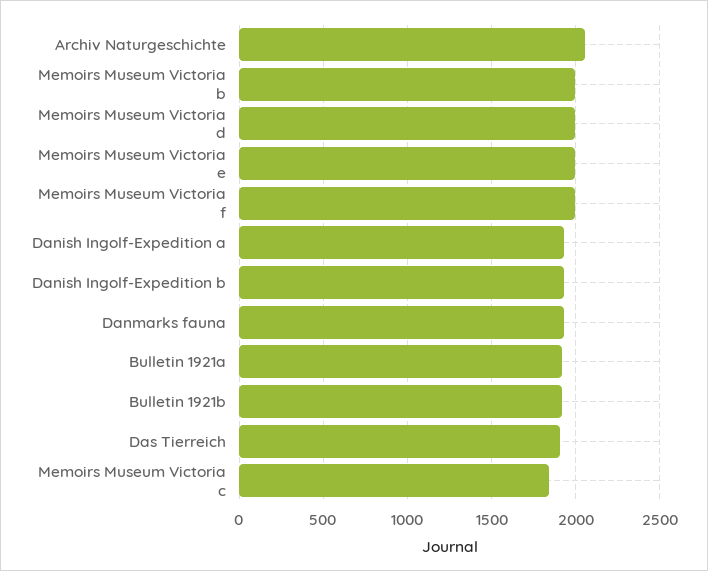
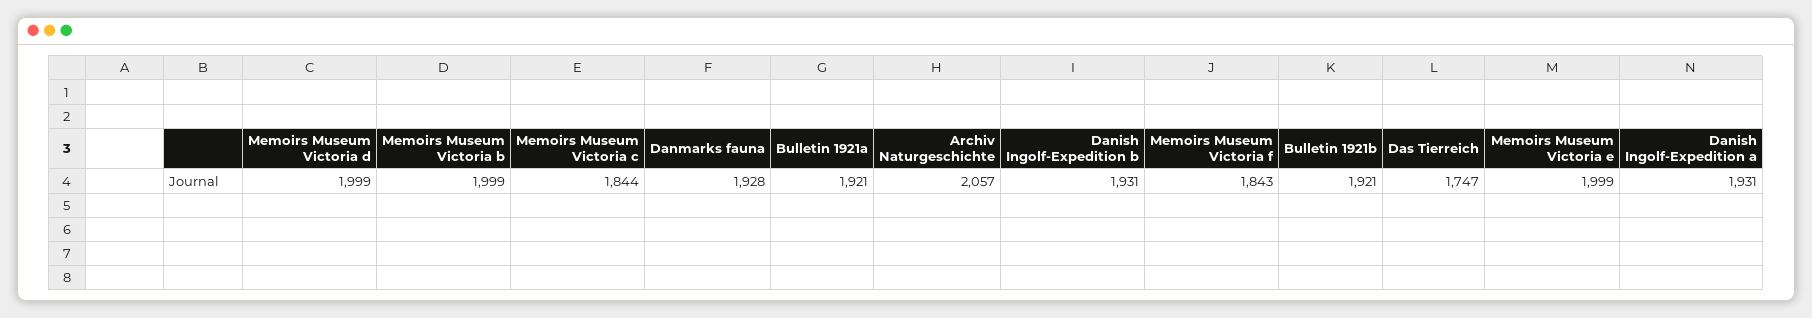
Memoirs Museum Victoria f: 2000 -> 1843
Das Tierreich: 1900 -> 1747

